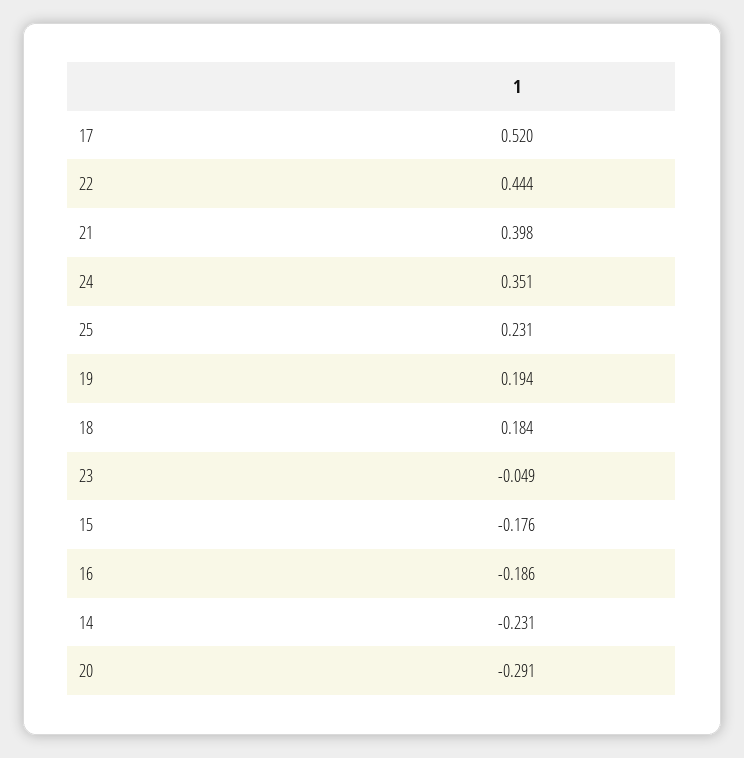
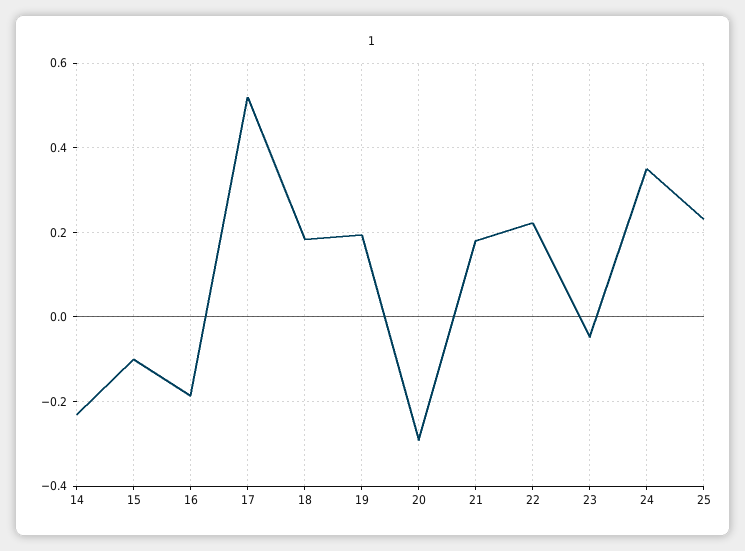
22: 0.444 -> 0.22
21: 0.398 -> 0.18
15: -0.176 -> -0.1

